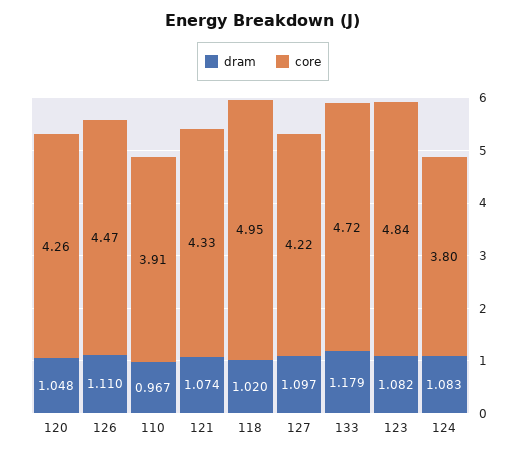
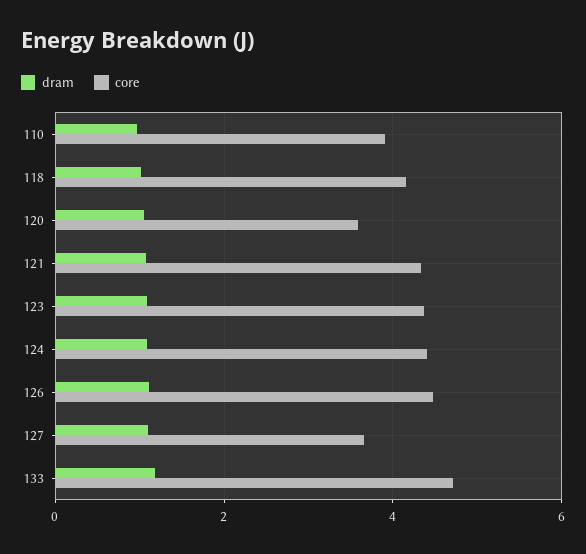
core, 120: 4.26 -> 3.6
core, 118: 4.95 -> 4.2
core, 127: 4.22 -> 3.6
core, 123: 4.84 -> 4.4
core, 124: 3.8 -> 4.4

